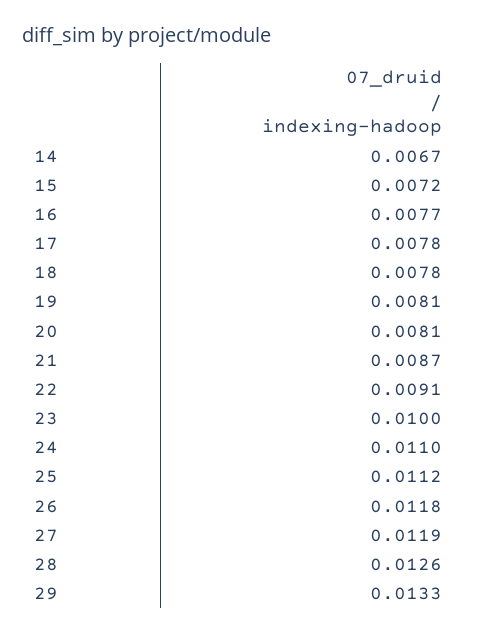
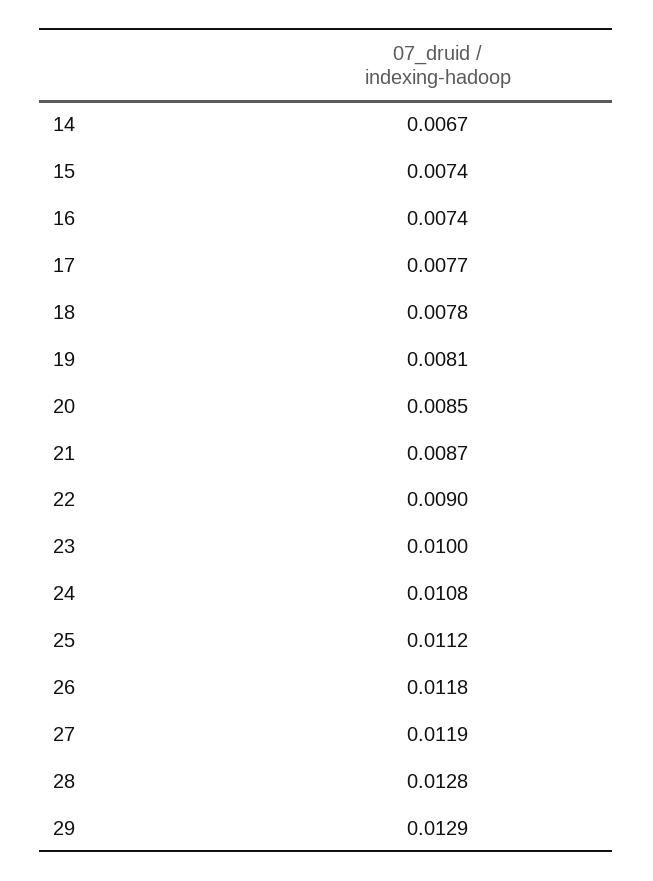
15: 0.0072 -> 0.0074
16: 0.0077 -> 0.0074
17: 0.0078 -> 0.0077
20: 0.0081 -> 0.0085
22: 0.0091 -> 0.009
24: 0.011 -> 0.0108
28: 0.0126 -> 0.0128
29: 0.0133 -> 0.0129

